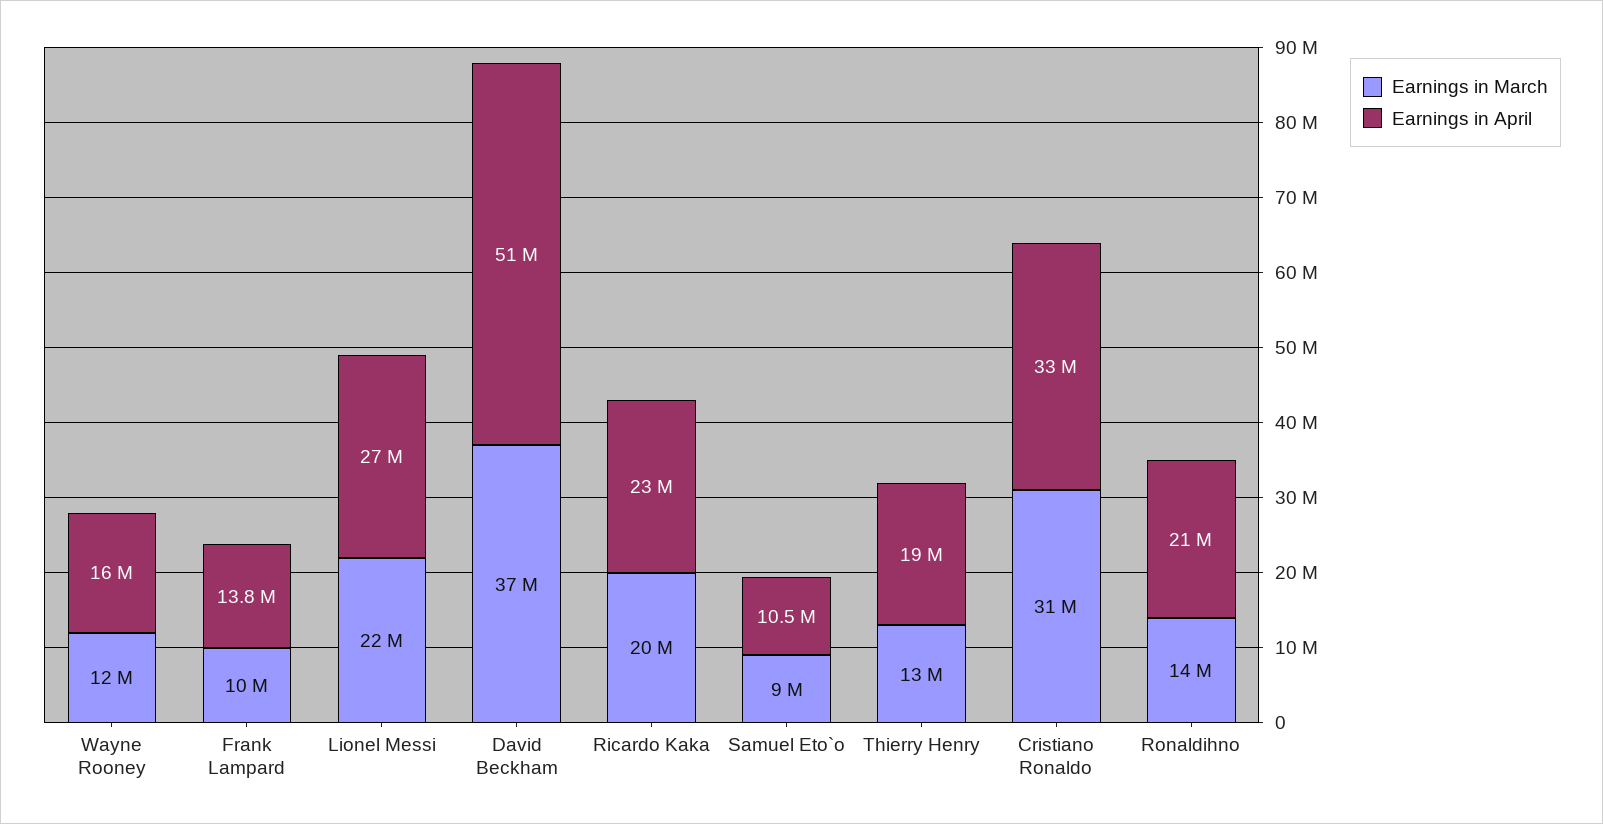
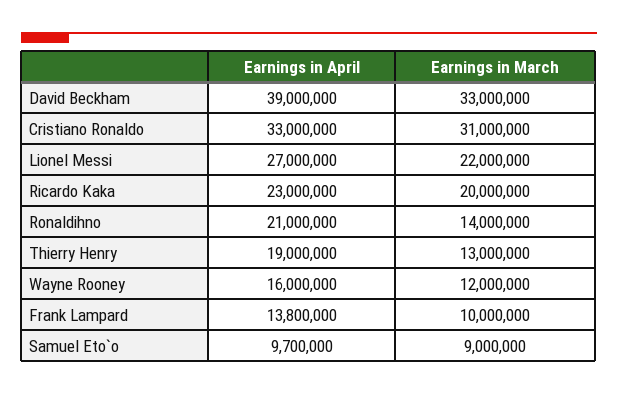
Earnings in March, David Beckham: 37000000 -> 33000000
Earnings in April, David Beckham: 51000000 -> 39000000
Earnings in April, Samuel Eto`o: 10500000 -> 9700000

